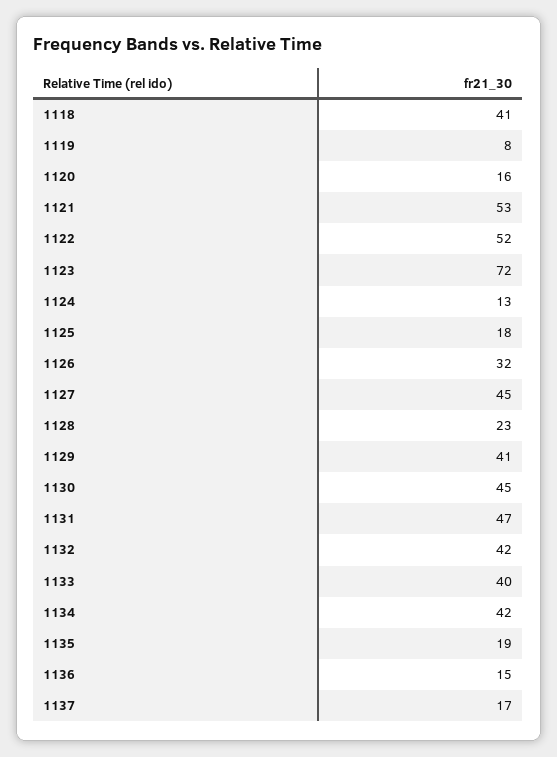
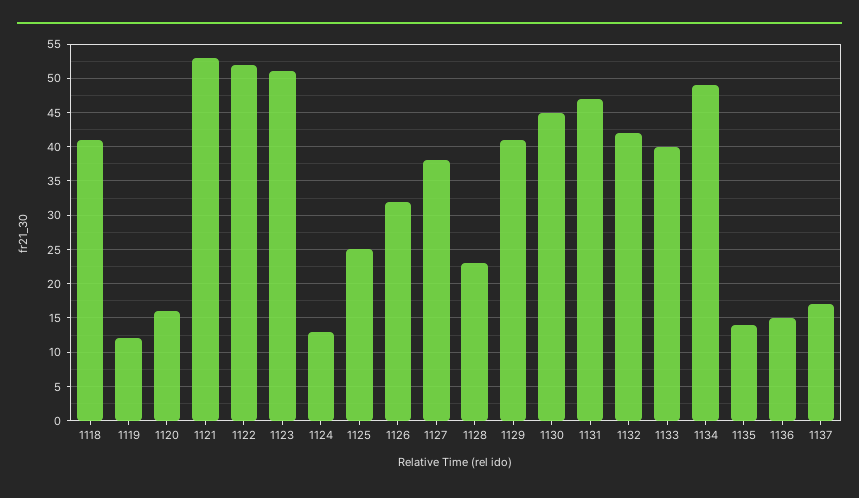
1119: 8 -> 12
1123: 72 -> 51
1125: 18 -> 25
1127: 45 -> 38
1134: 42 -> 49
1135: 19 -> 14

